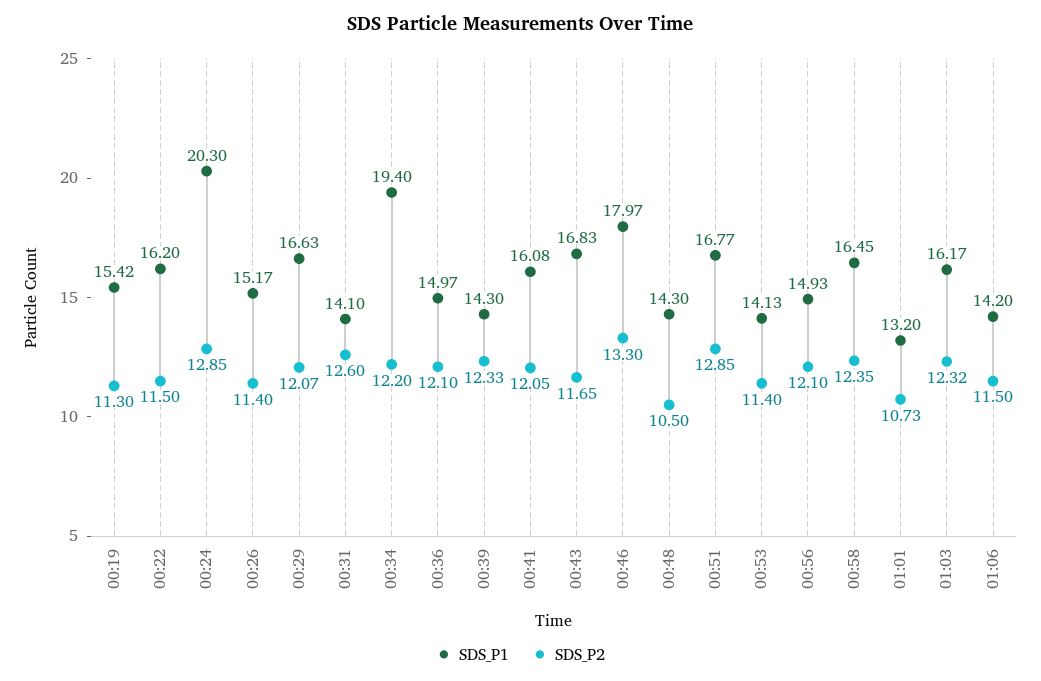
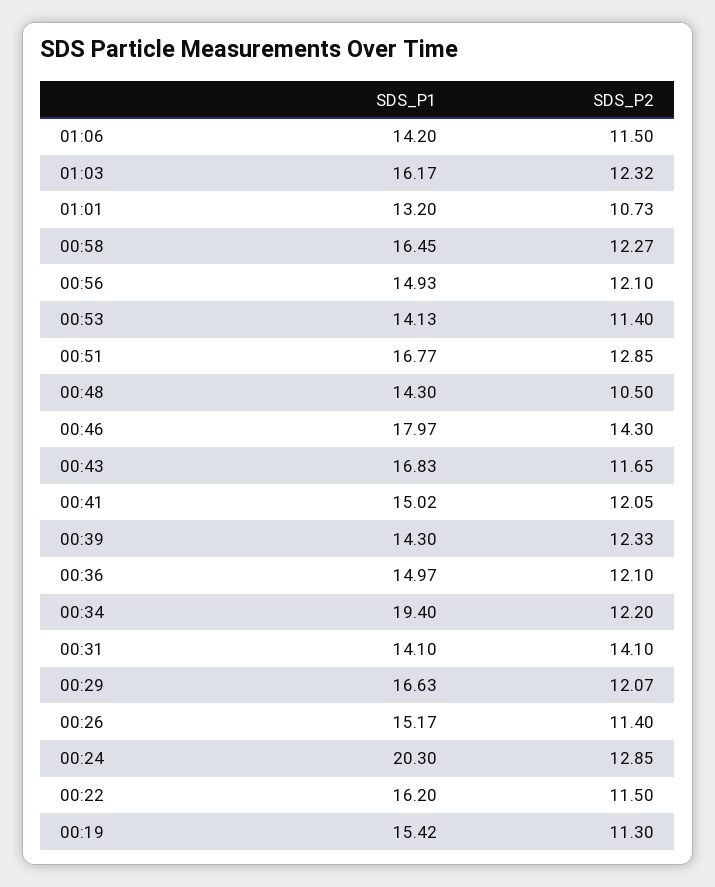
SDS_P2, 00:31: 12.6 -> 14.1
SDS_P1, 00:41: 16.08 -> 15.02
SDS_P2, 00:46: 13.3 -> 14.3
SDS_P2, 00:58: 12.35 -> 12.27

